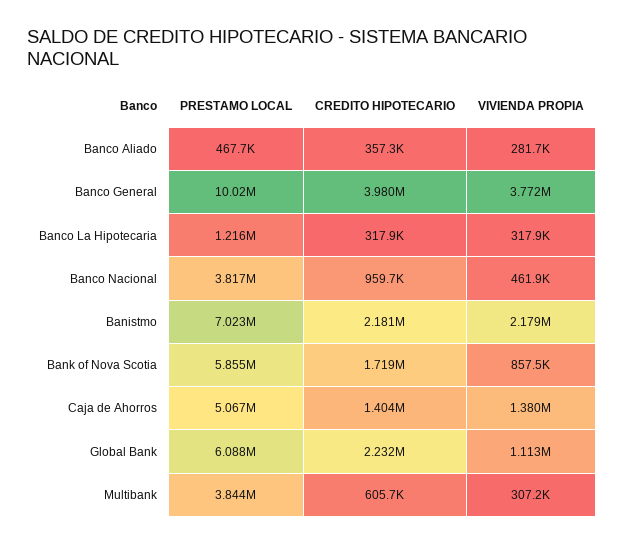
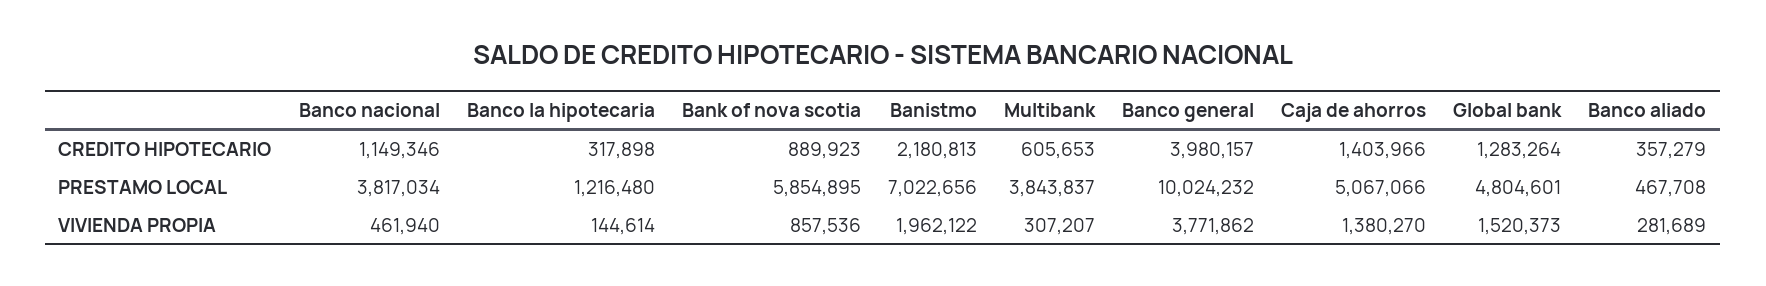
VIVIENDA PROPIA, Banco La Hipotecaria: 317900 -> 144614
CREDITO HIPOTECARIO, Banco Nacional: 959700 -> 1149346
VIVIENDA PROPIA, Banistmo: 2179000 -> 1962122
CREDITO HIPOTECARIO, Bank of Nova Scotia: 1719000 -> 889923
PRESTAMO LOCAL, Global Bank: 6088000 -> 4804601
CREDITO HIPOTECARIO, Global Bank: 2232000 -> 1283264
VIVIENDA PROPIA, Global Bank: 1113000 -> 1520373

